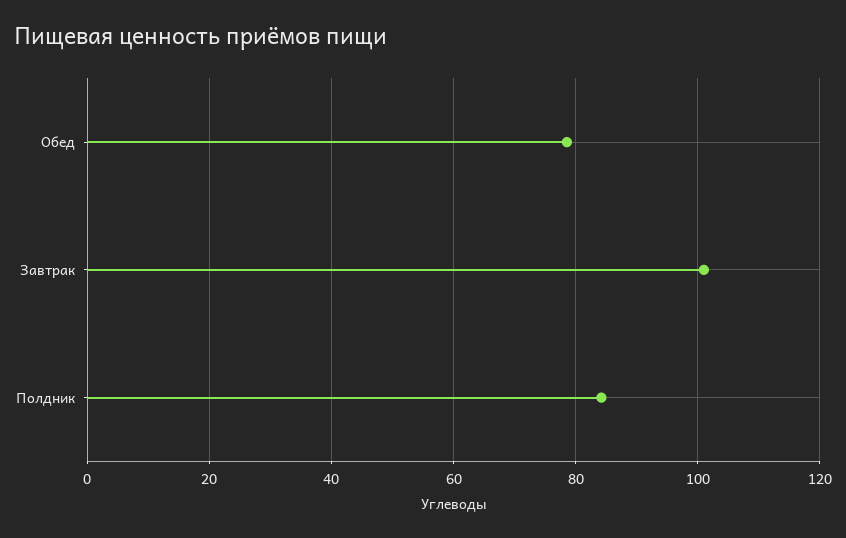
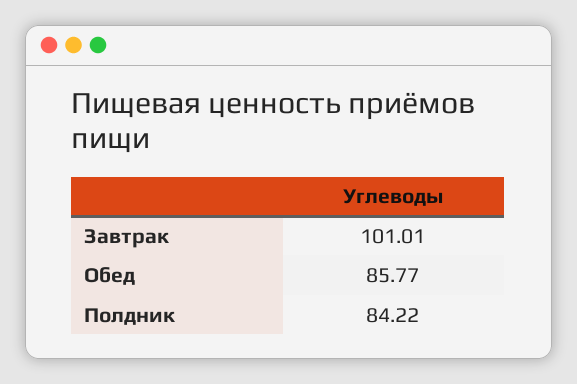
Обед: 78 -> 85.77

